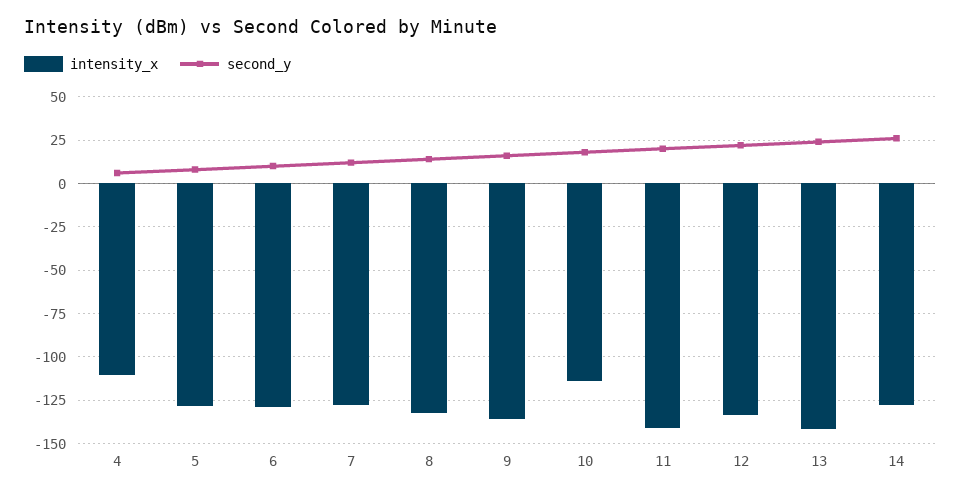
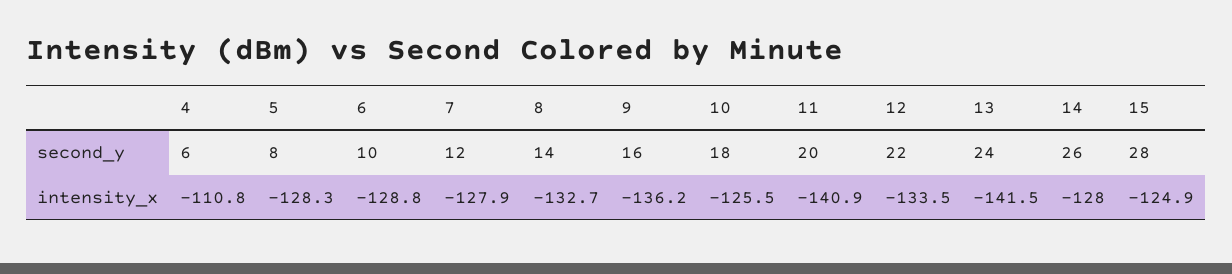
intensity_x, 10: -115 -> -125.5
second_y, 15: none -> 28
intensity_x, 15: none -> -124.9

